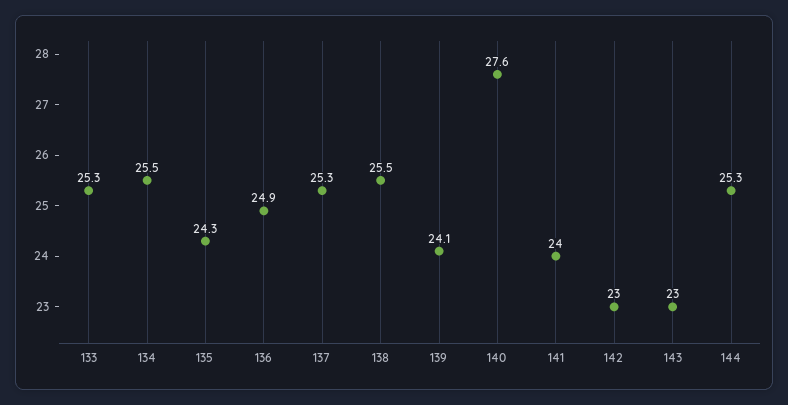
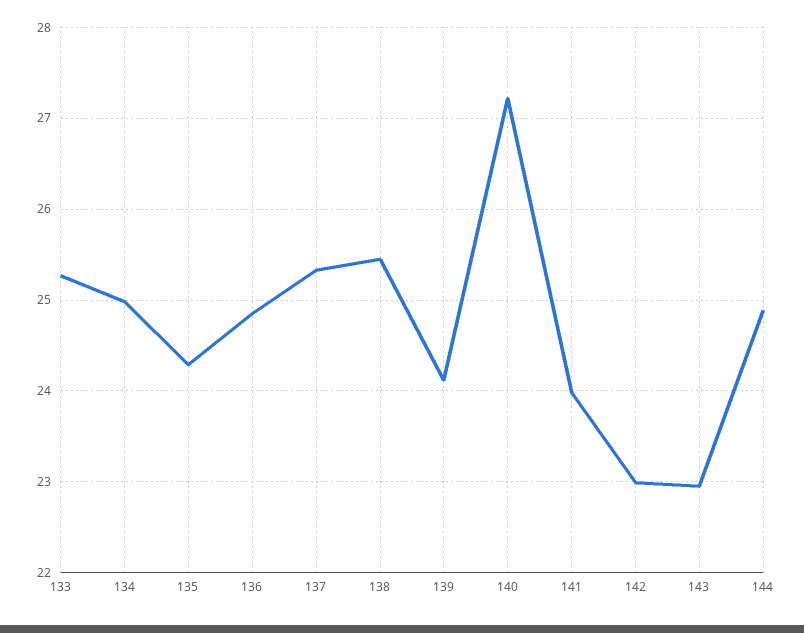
134: 25.5 -> 25
140: 27.6 -> 27.2
144: 25.3 -> 24.9

